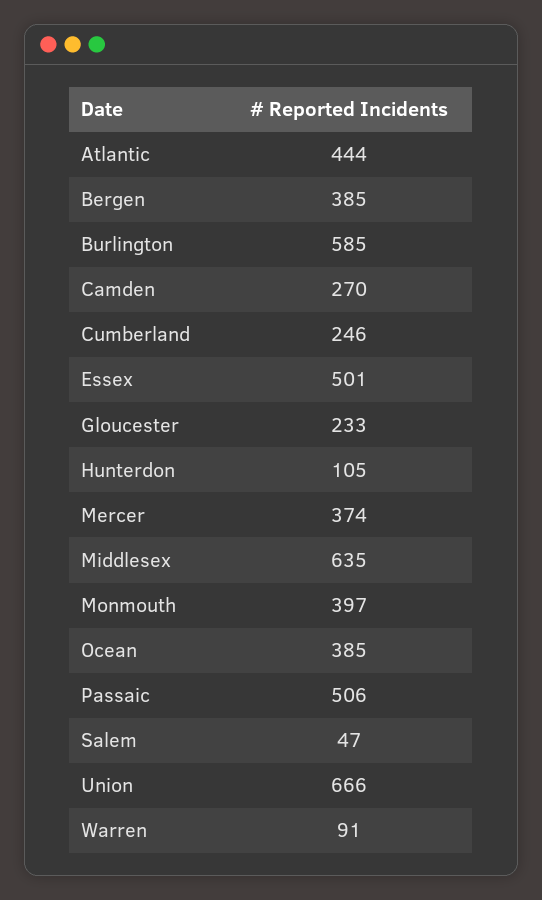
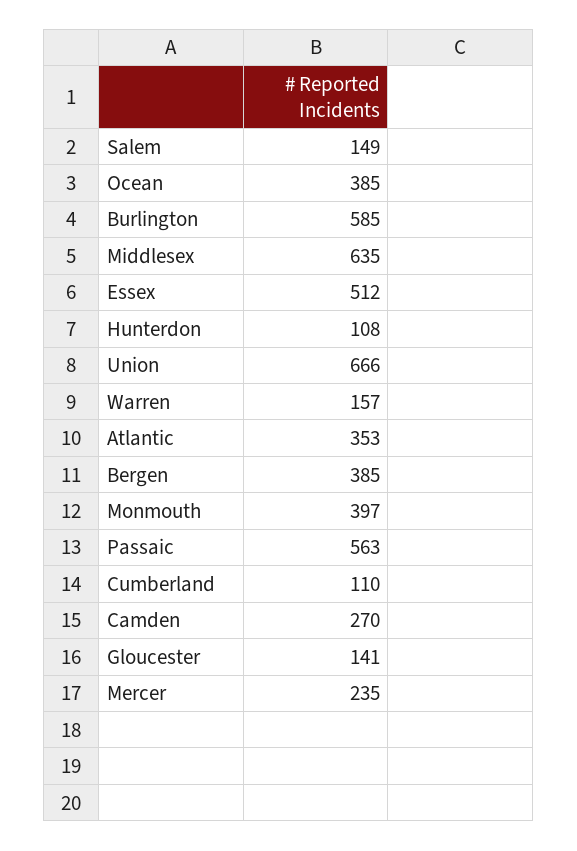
Atlantic: 444 -> 353
Cumberland: 246 -> 110
Essex: 501 -> 512
Gloucester: 233 -> 141
Hunterdon: 105 -> 108
Mercer: 374 -> 235
Passaic: 506 -> 563
Salem: 47 -> 149
Warren: 91 -> 157

